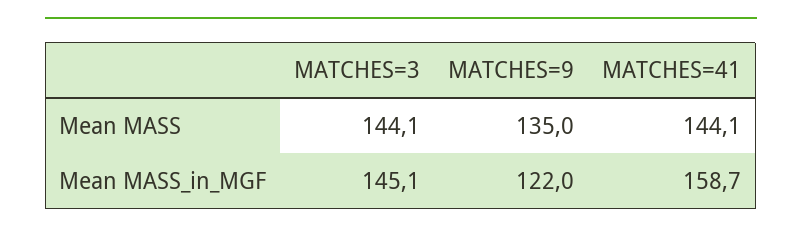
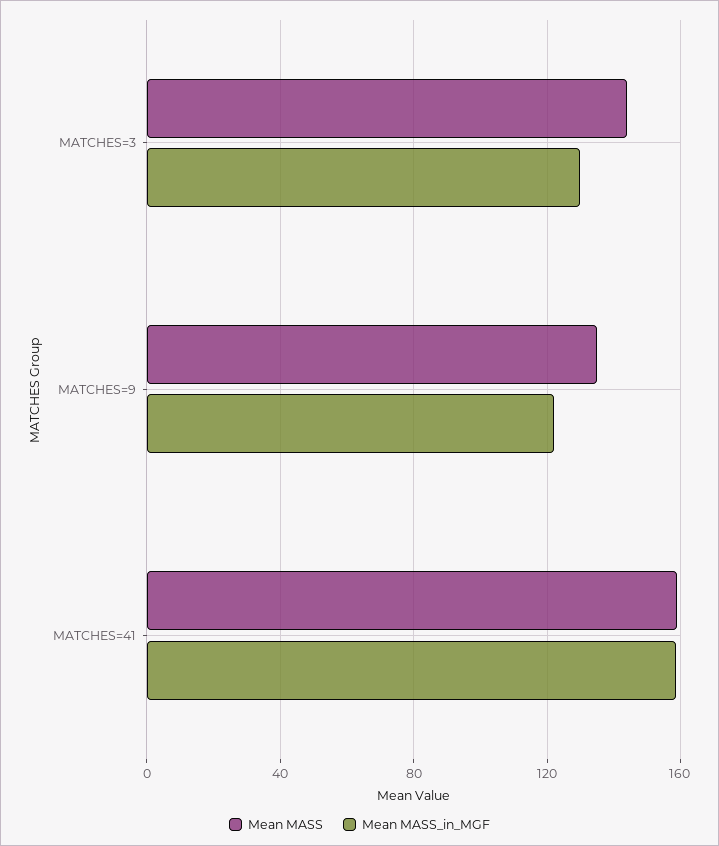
Mean MASS, MATCHES=41: 144.1 -> 160
Mean MASS_in_MGF, MATCHES=3: 145.1 -> 130

